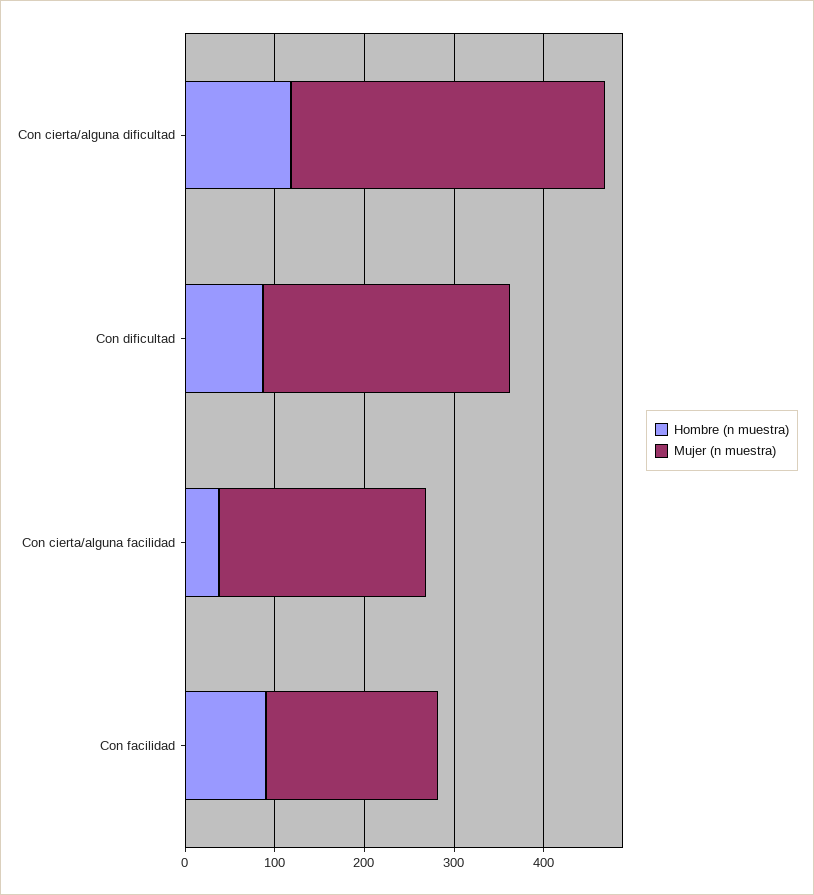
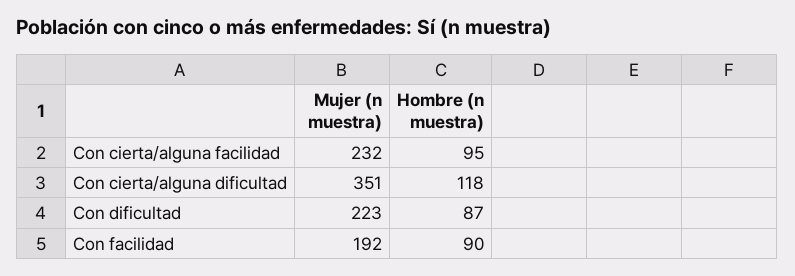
Mujer (n muestra), Con dificultad: 280 -> 223
Hombre (n muestra), Con cierta/alguna facilidad: 40 -> 95

